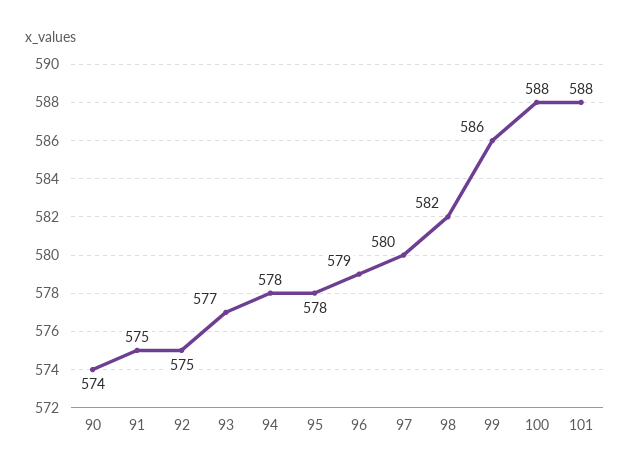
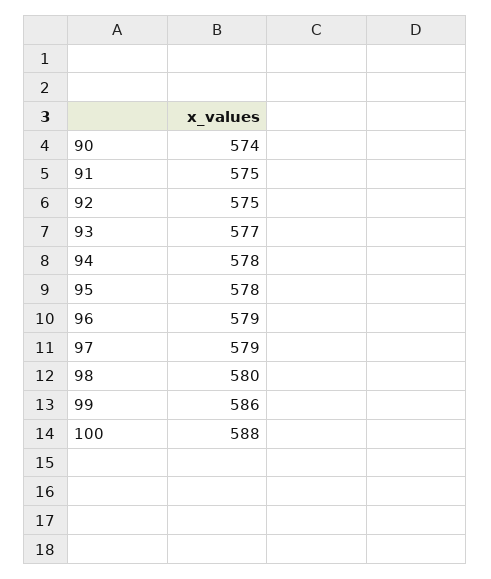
97: 580 -> 579
98: 582 -> 580
101: 588 -> none

